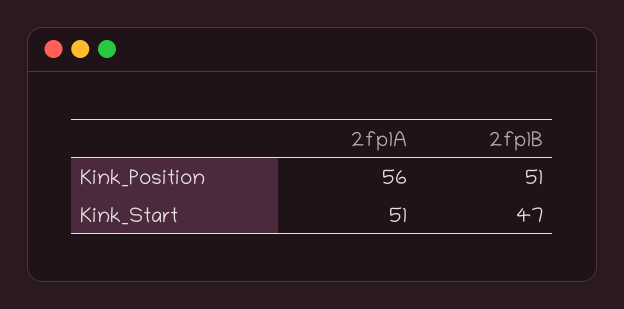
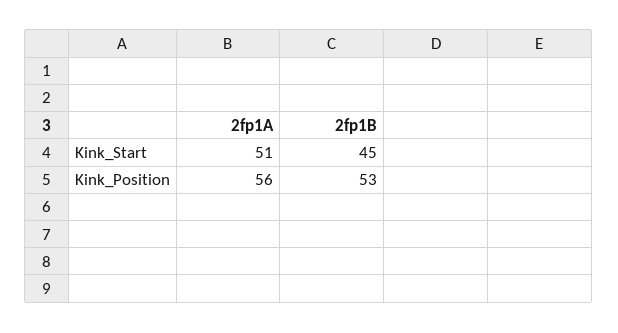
2fp1B, Kink_Position: 51 -> 53
2fp1B, Kink_Start: 47 -> 45

